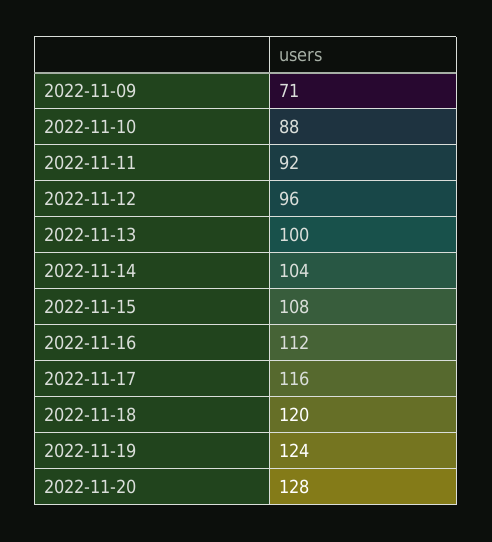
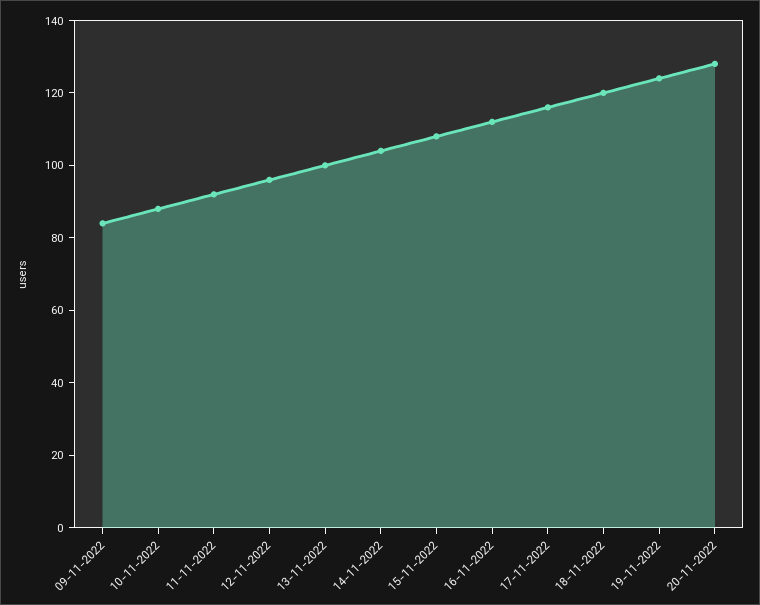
2022-11-09: 71 -> 85

